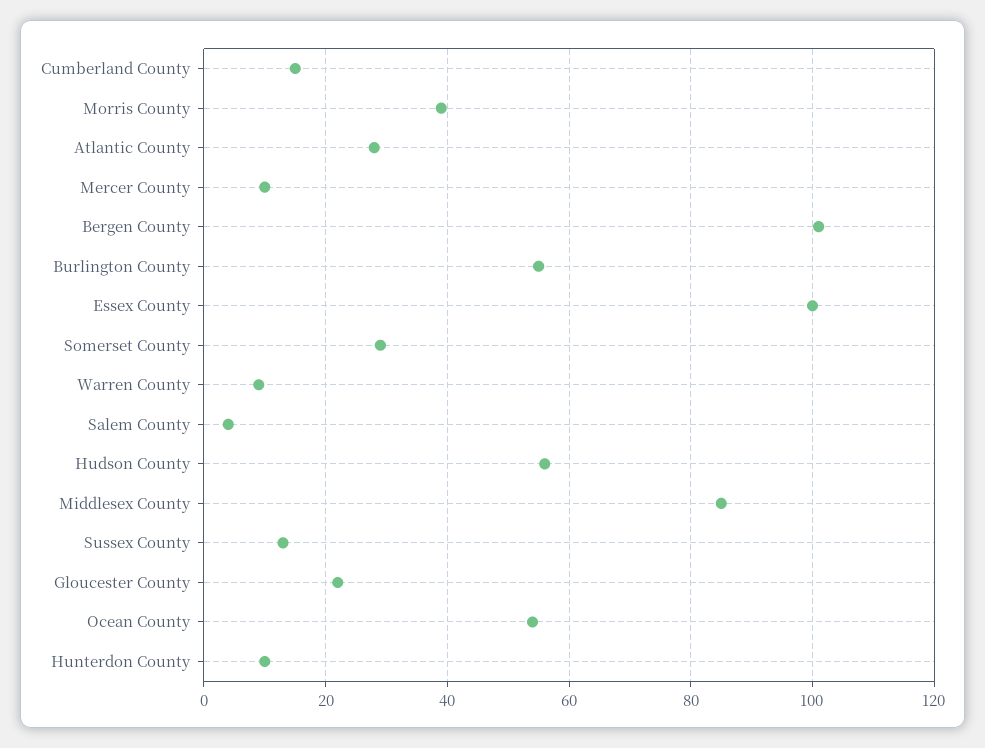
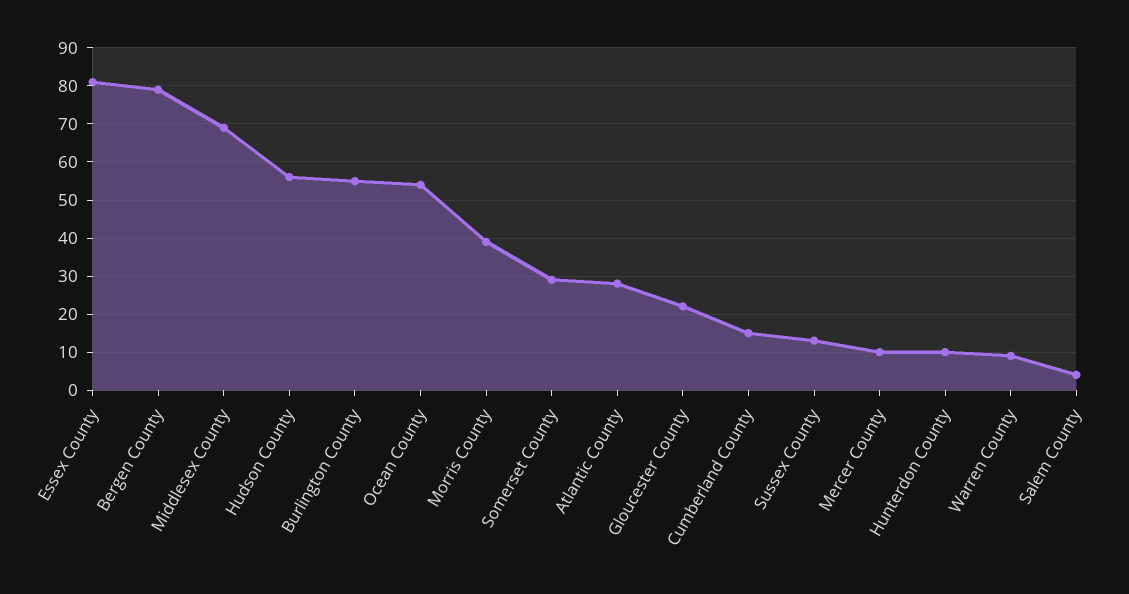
Bergen County: 100 -> 80
Essex County: 100 -> 80
Middlesex County: 85 -> 70

